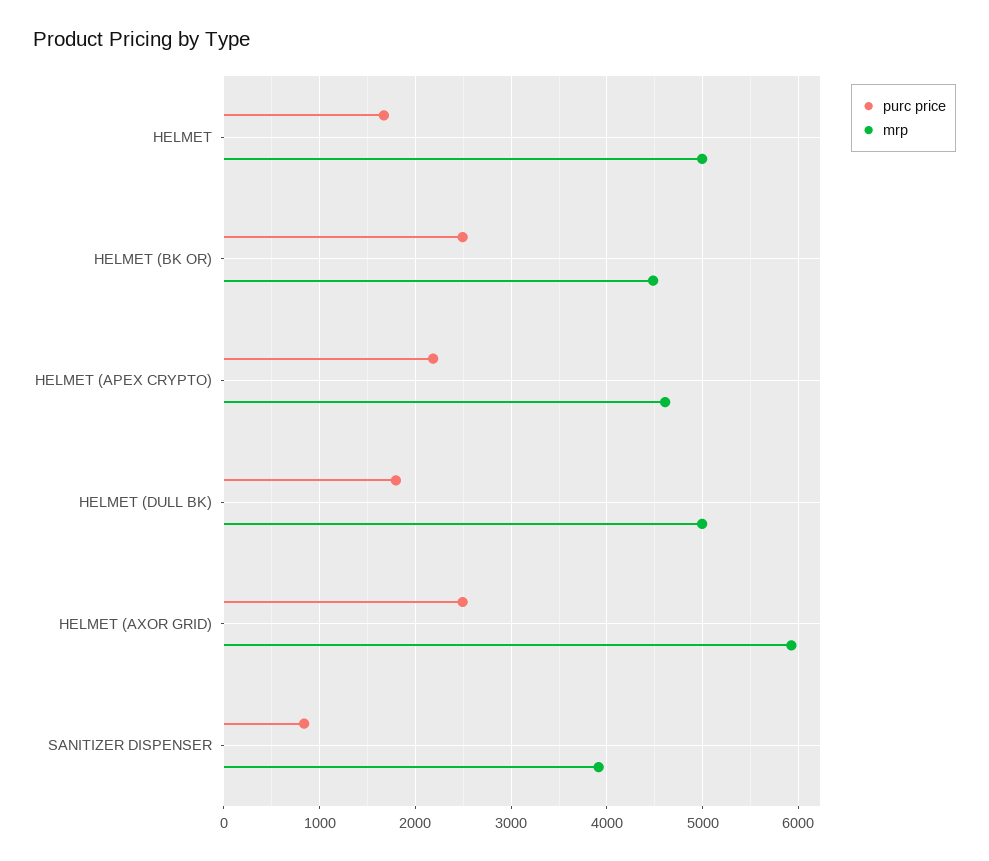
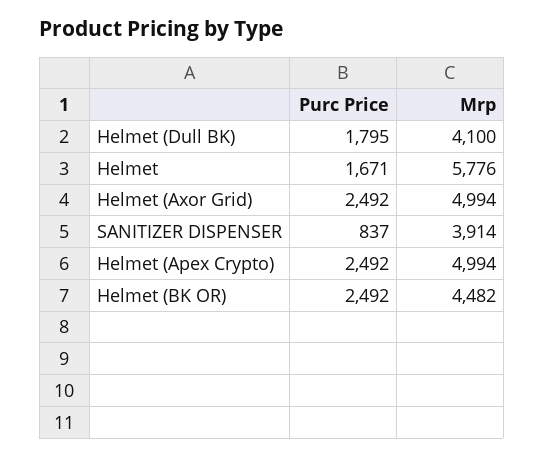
mrp, HELMET: 5000 -> 5776
purc price, HELMET (APEX CRYPTO): 2200 -> 2492
mrp, HELMET (APEX CRYPTO): 4600 -> 4994
mrp, HELMET (DULL BK): 5000 -> 4100
mrp, HELMET (AXOR GRID): 5900 -> 4994

